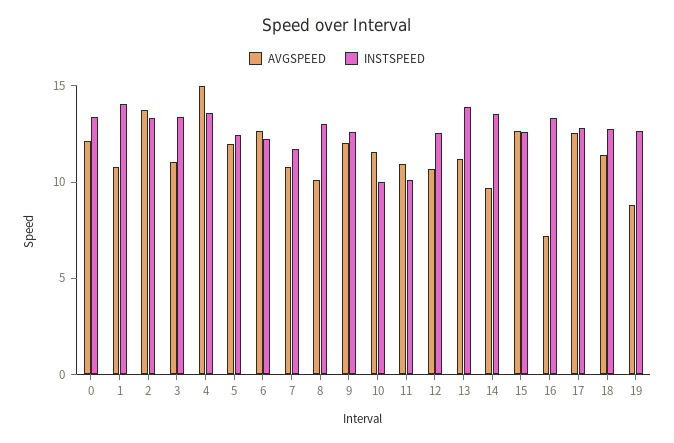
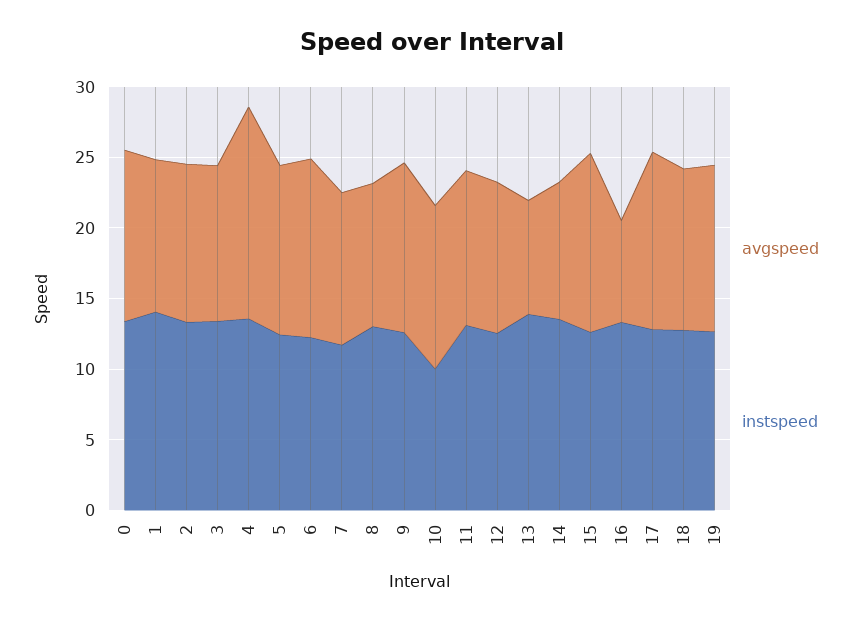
AVGSPEED, 2: 14 -> 11
INSTSPEED, 11: 10 -> 13
AVGSPEED, 13: 11 -> 8
AVGSPEED, 19: 9 -> 12

